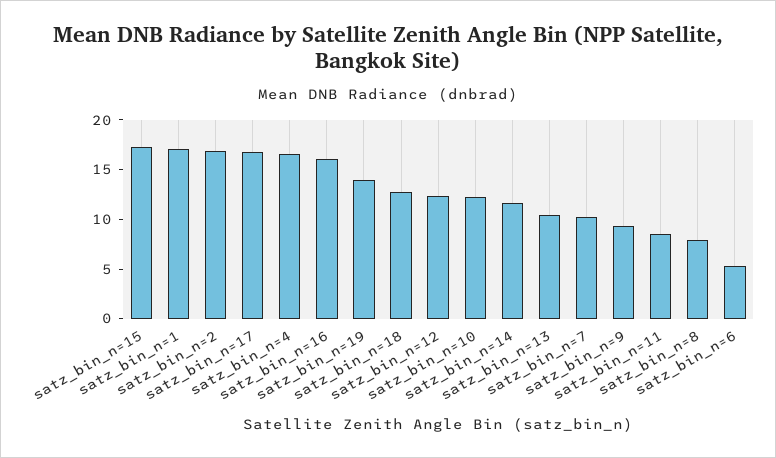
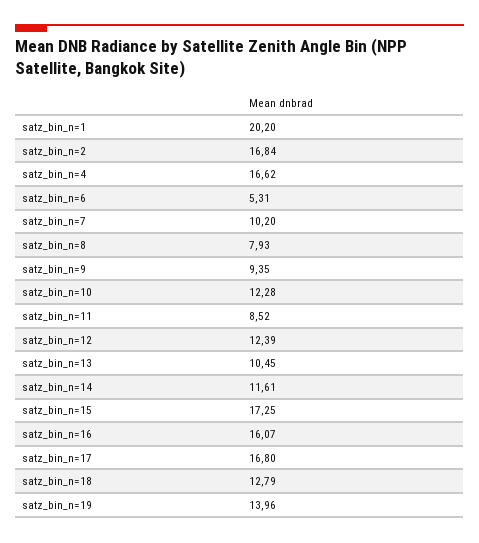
satz_bin_n=1: 17 -> 20.2

